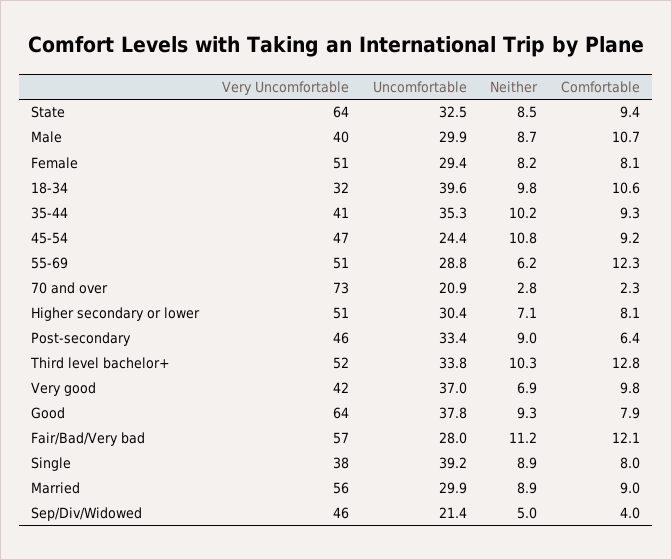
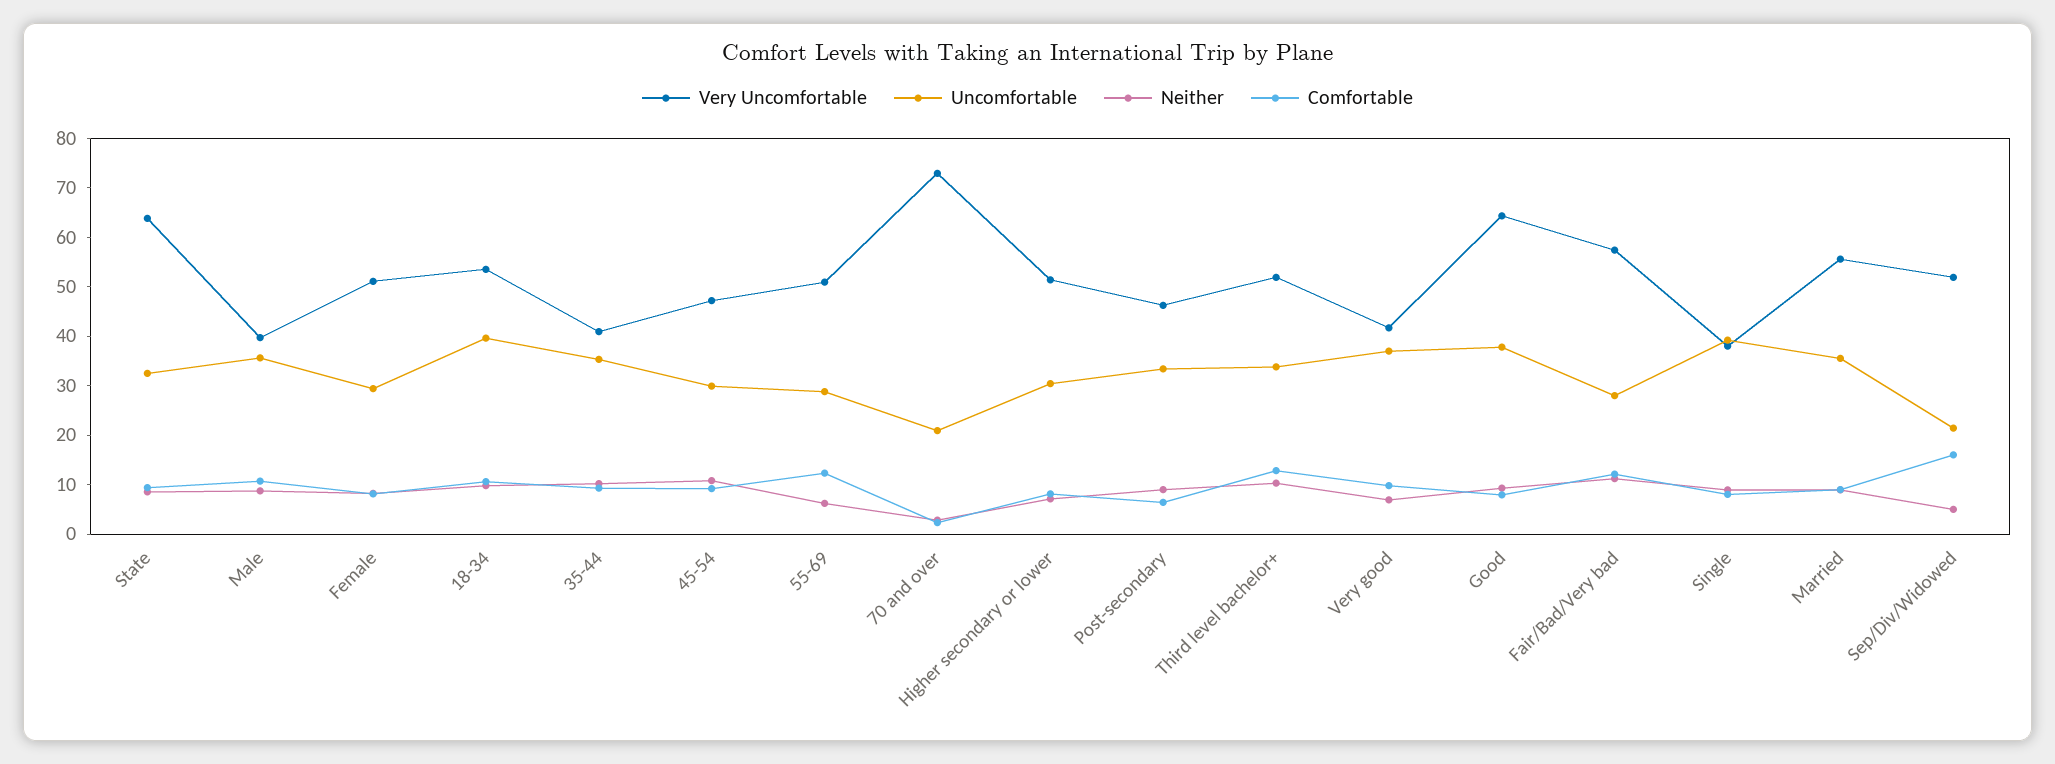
Uncomfortable, Male: 29.9 -> 36
Very Uncomfortable, 18-34: 32 -> 54
Uncomfortable, 45-54: 24.4 -> 30
Uncomfortable, Married: 29.9 -> 36
Very Uncomfortable, Sep/Div/Widowed: 46 -> 52
Comfortable, Sep/Div/Widowed: 4 -> 16

